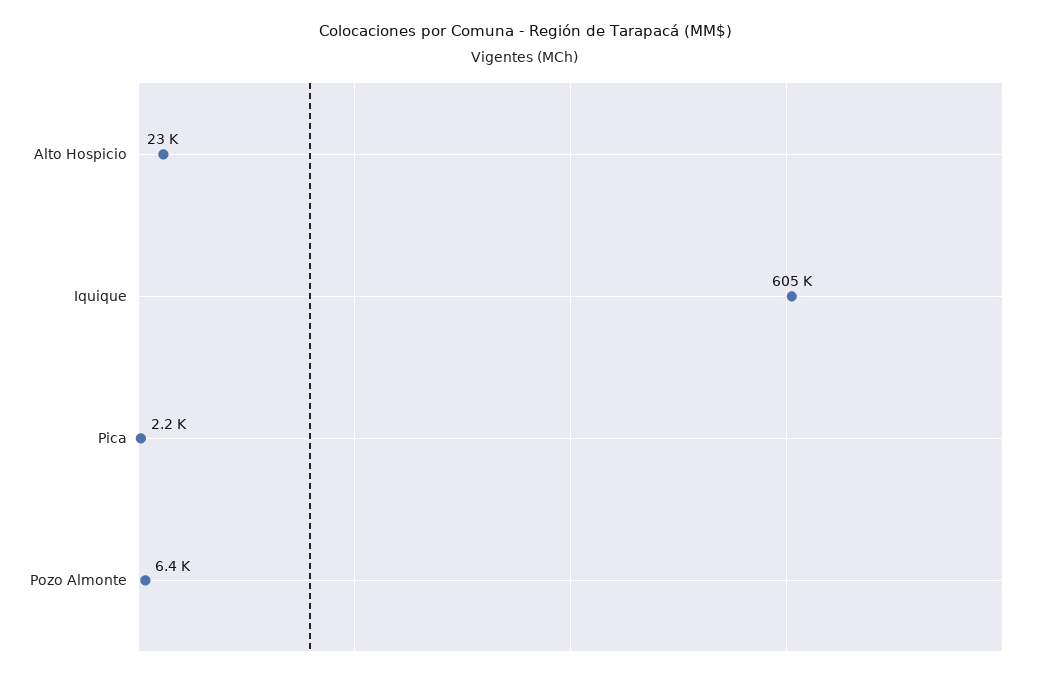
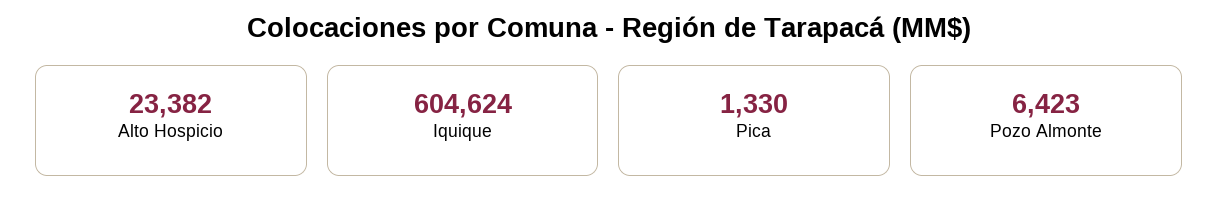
Pica: 2200 -> 1330

